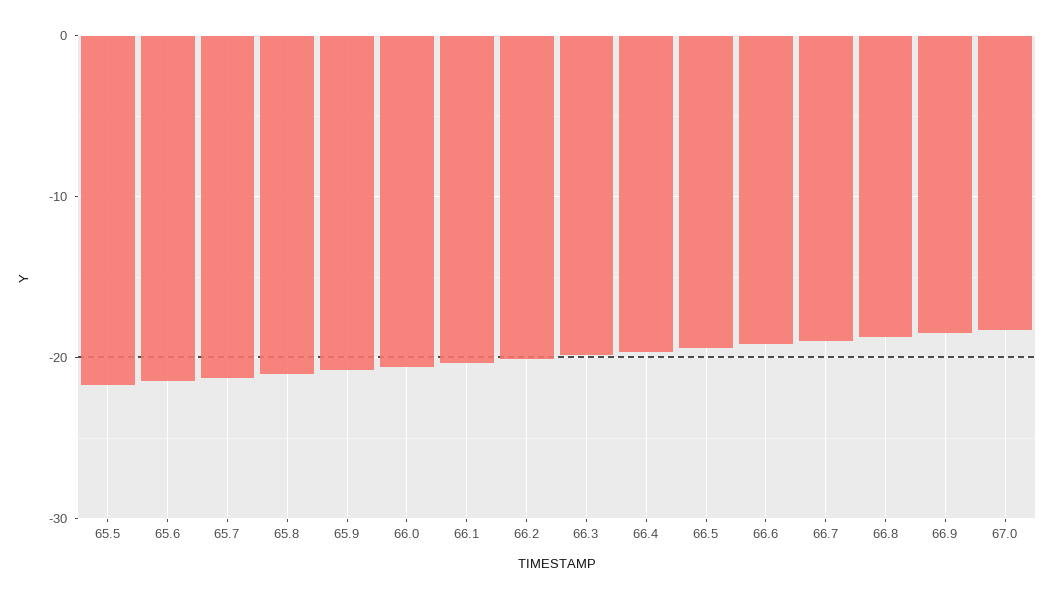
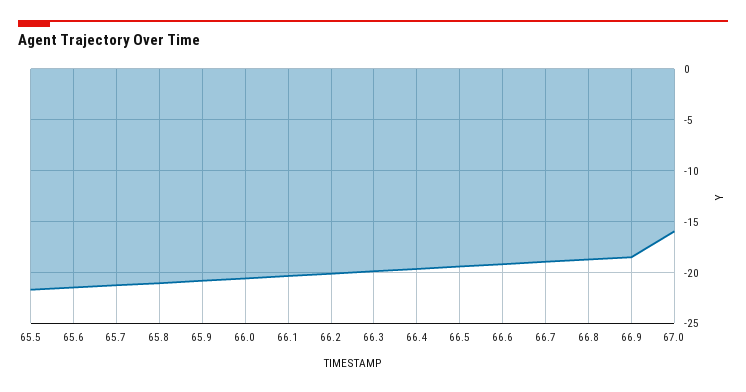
67.0: -18 -> -16

